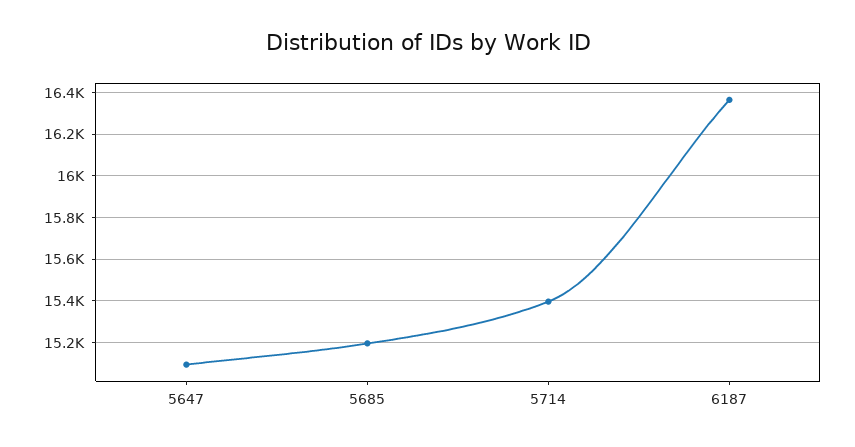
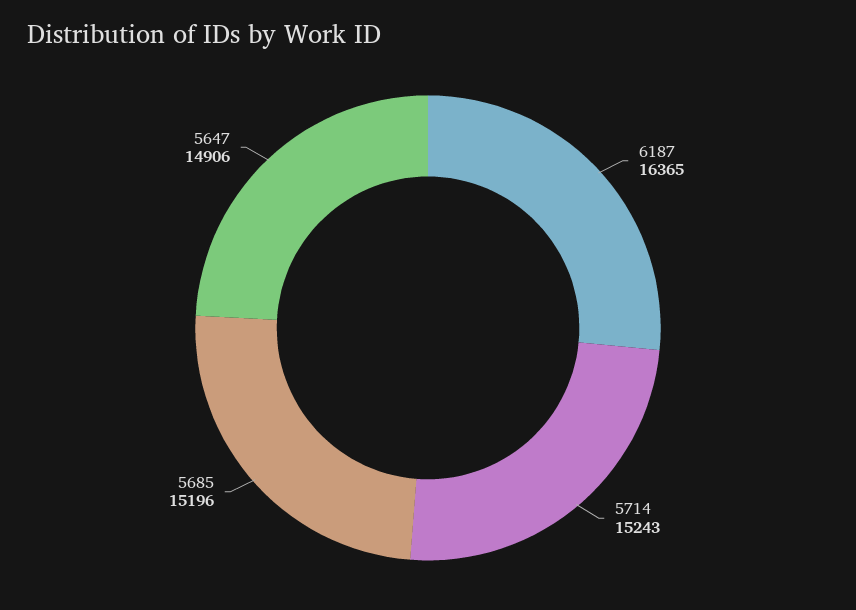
5647: 15100 -> 14906
5714: 15400 -> 15243

